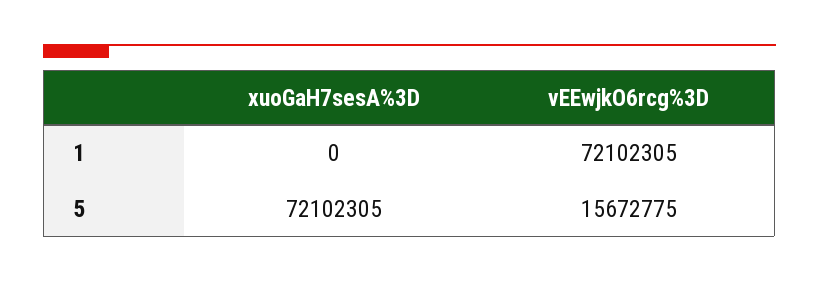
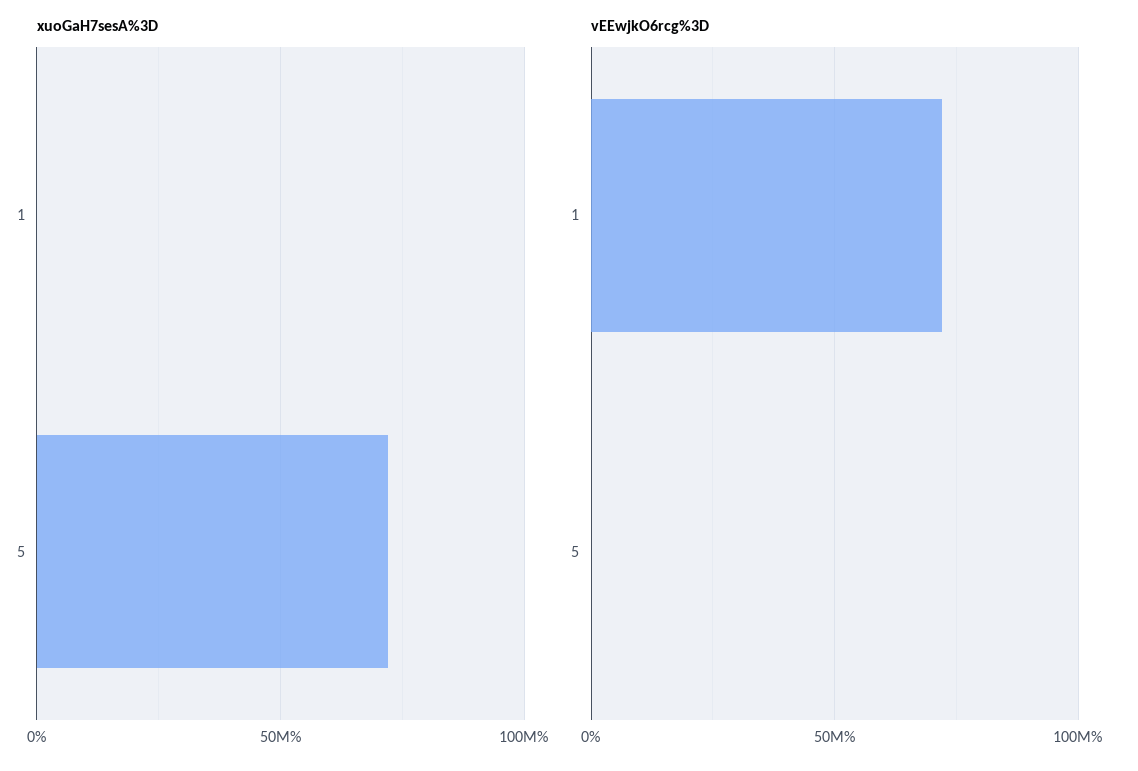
vEEwjkO6rcg%3D, 5: 15672775 -> 0

